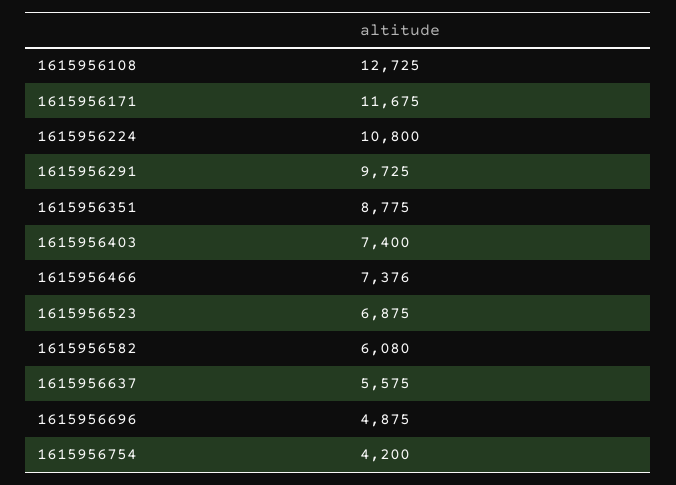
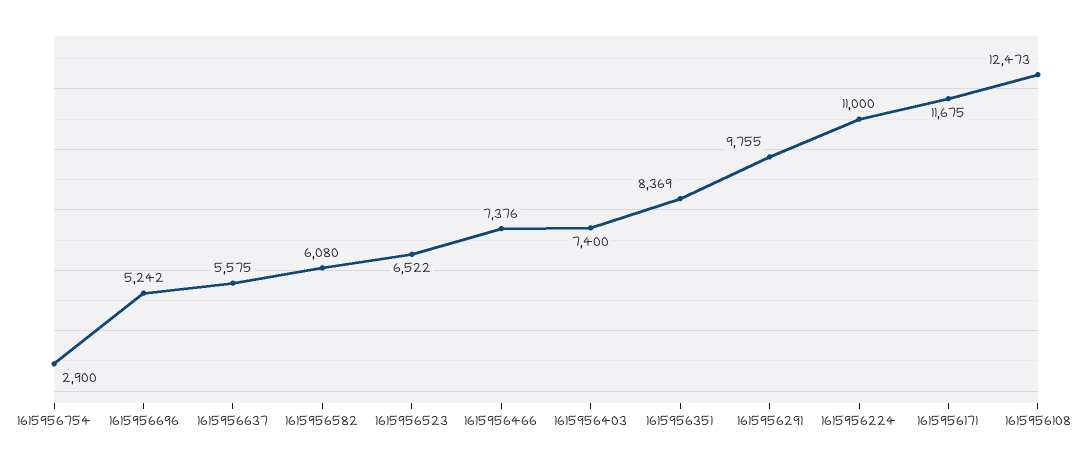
1615956108: 12725 -> 12473
1615956224: 10800 -> 11000
1615956291: 9725 -> 9755
1615956351: 8775 -> 8369
1615956523: 6875 -> 6522
1615956696: 4875 -> 5242
1615956754: 4200 -> 2900

